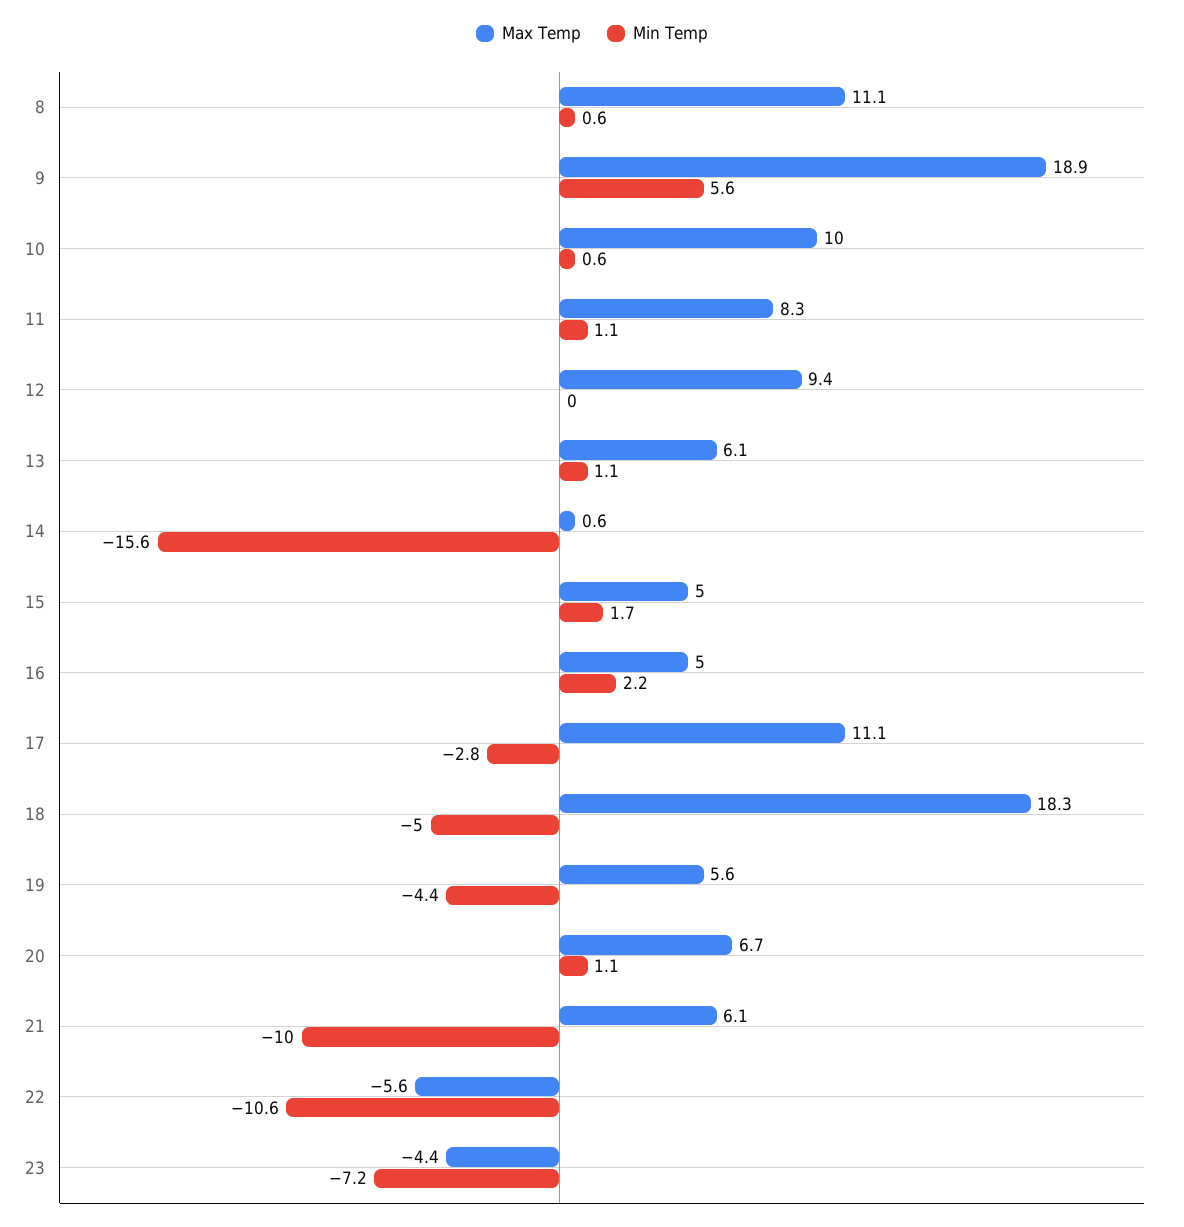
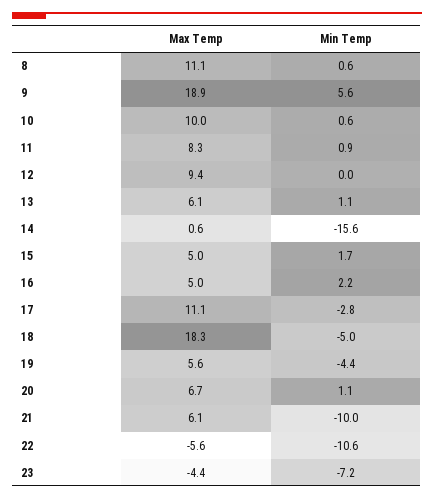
Min Temp, 11: 1.1 -> 0.9

